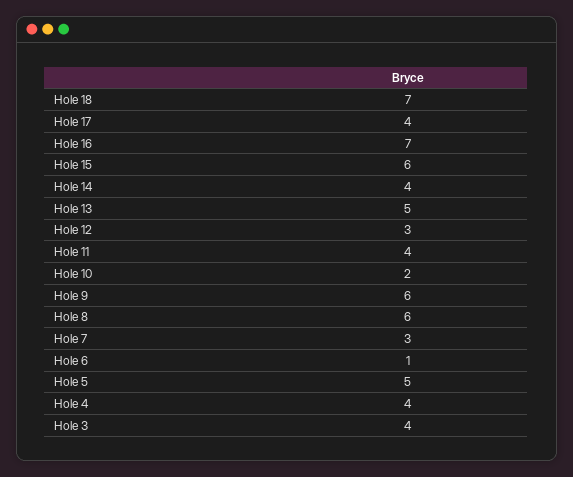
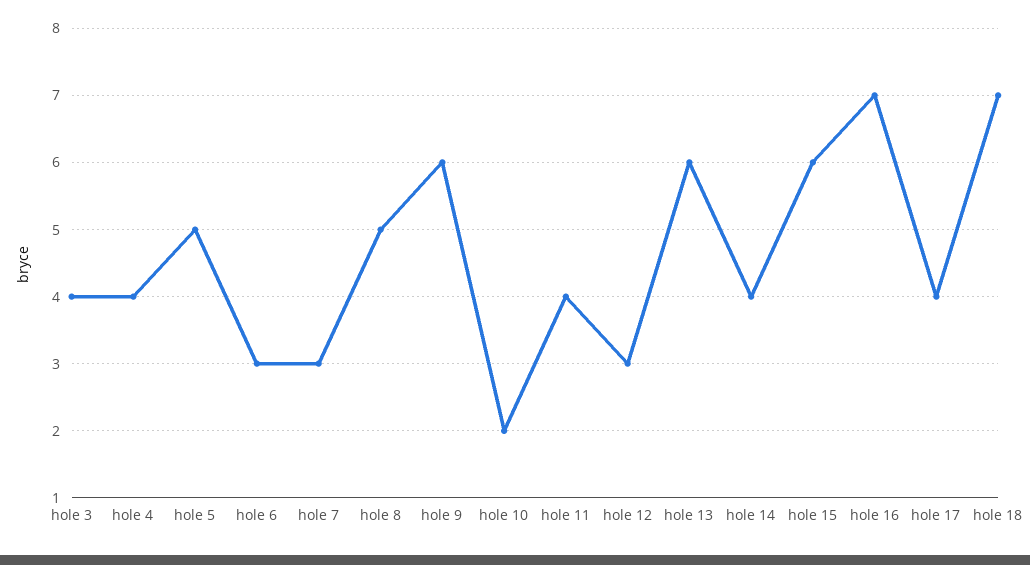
Hole 13: 5 -> 6
Hole 8: 6 -> 5
Hole 6: 1 -> 3

